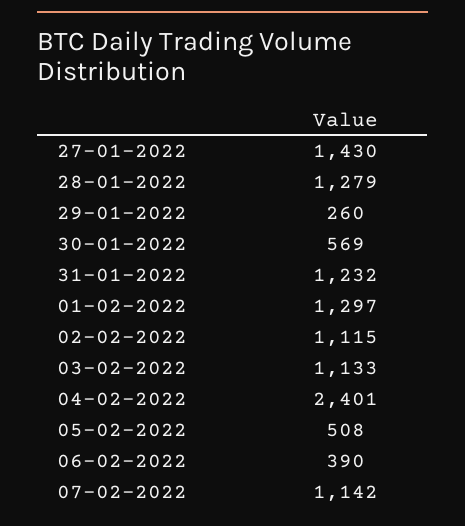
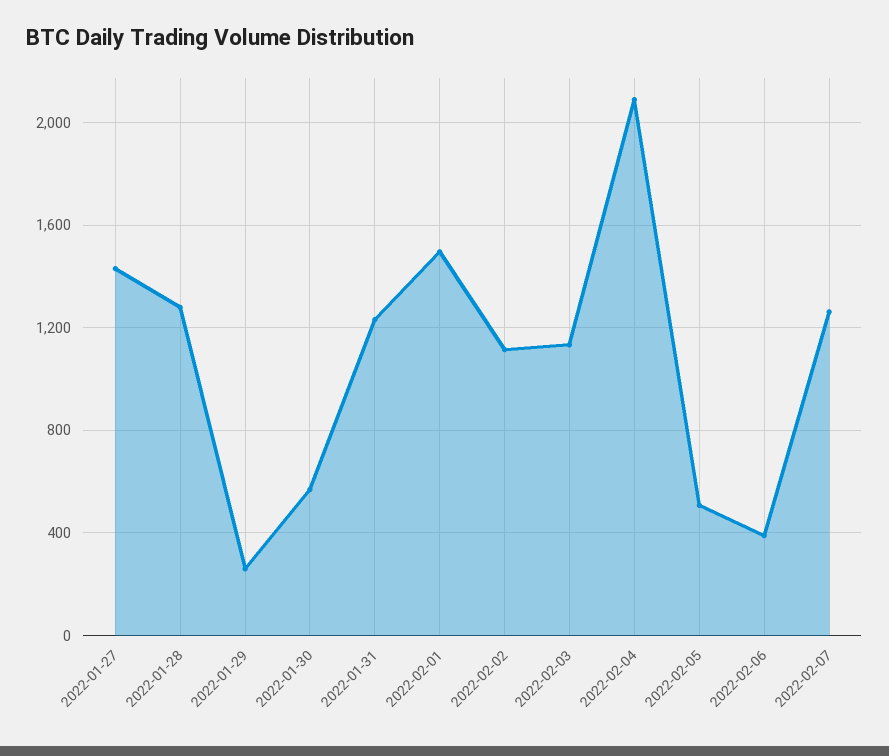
01-02-2022: 1297 -> 1500
04-02-2022: 2401 -> 2100
07-02-2022: 1142 -> 1250

